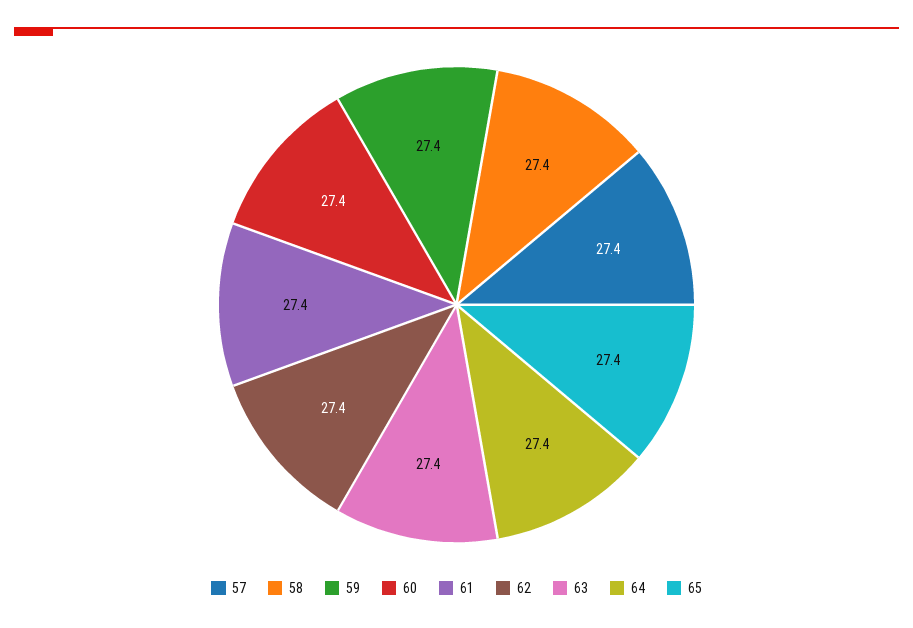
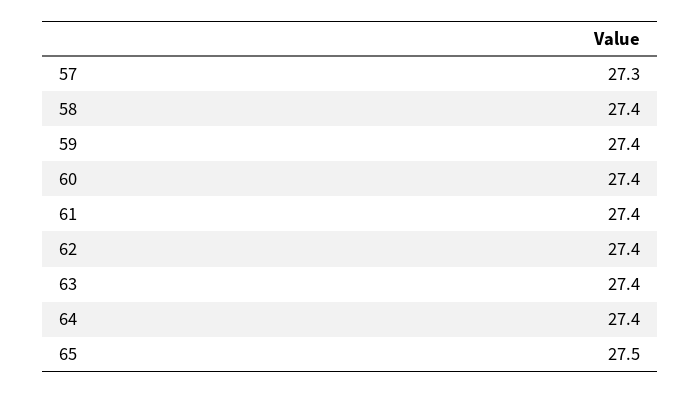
57: 27.4 -> 27.3
65: 27.4 -> 27.5

